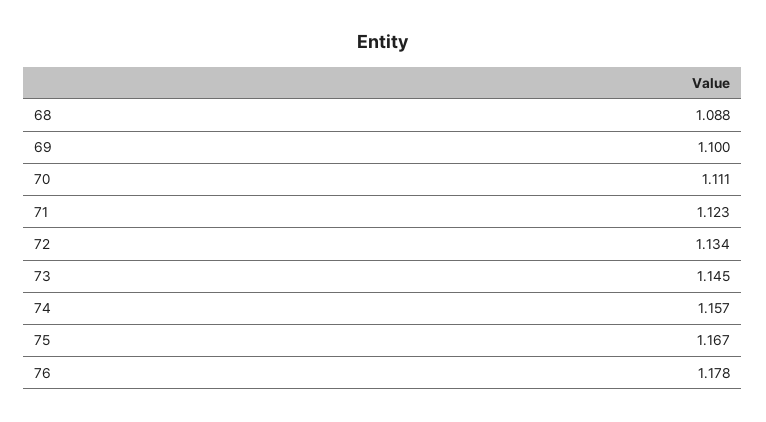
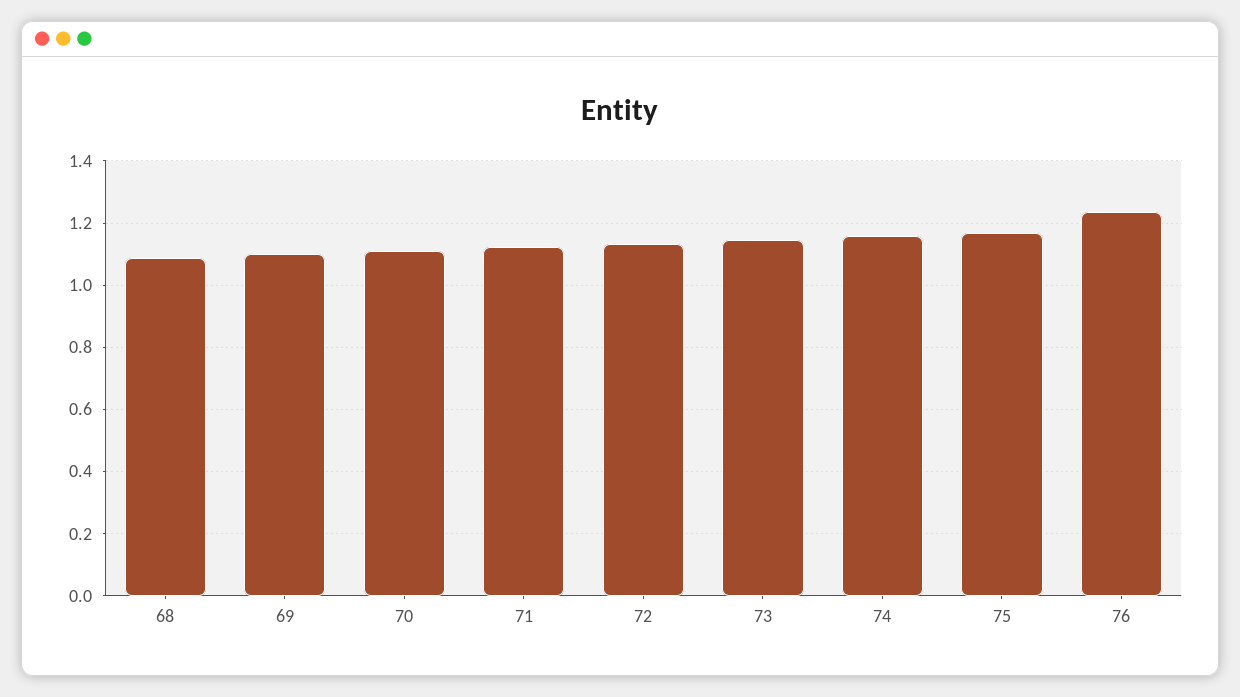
76: 1.178 -> 1.24

